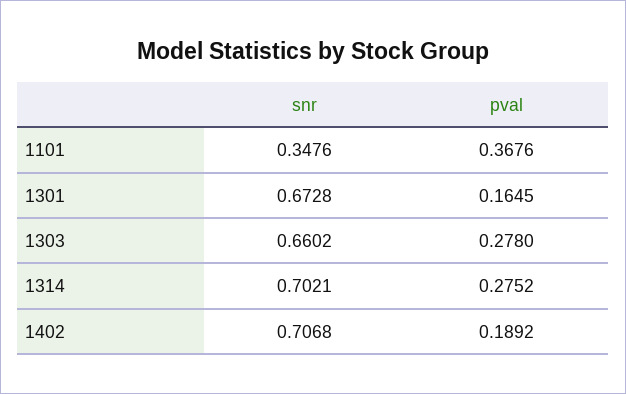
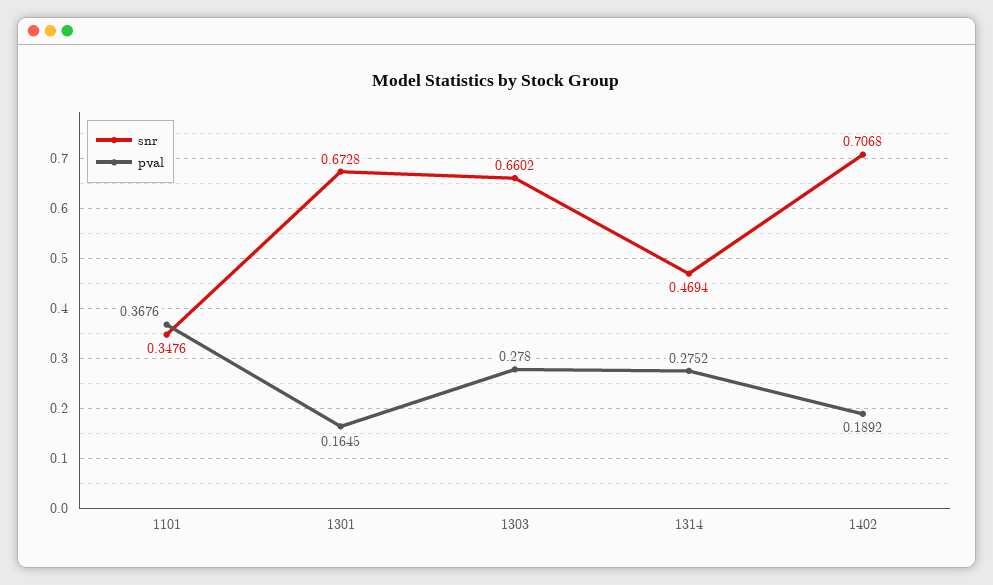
snr, 1314: 0.7021 -> 0.4694

